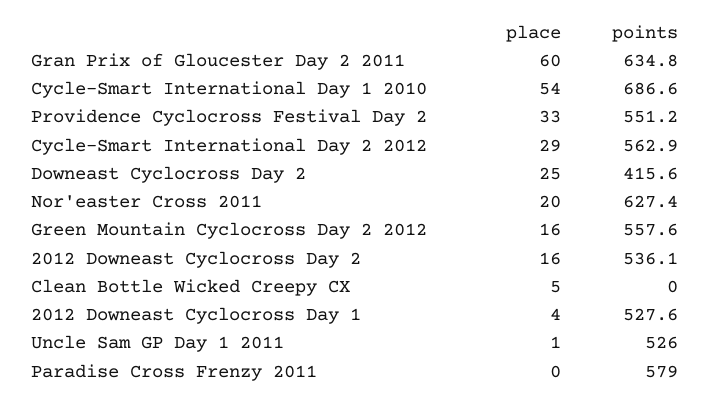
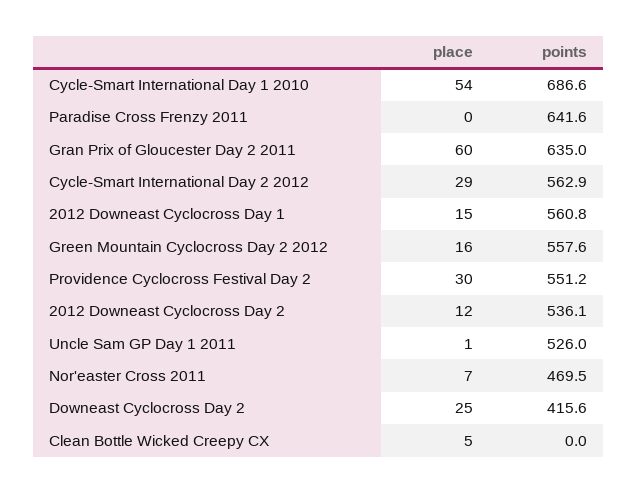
points, Gran Prix of Gloucester Day 2 2011: 634.8 -> 635
place, Providence Cyclocross Festival Day 2: 33 -> 30
place, Nor'easter Cross 2011: 20 -> 7
points, Nor'easter Cross 2011: 627.4 -> 469.5
place, 2012 Downeast Cyclocross Day 2: 16 -> 12
place, 2012 Downeast Cyclocross Day 1: 4 -> 15
points, 2012 Downeast Cyclocross Day 1: 527.6 -> 560.8
points, Paradise Cross Frenzy 2011: 579 -> 641.6

